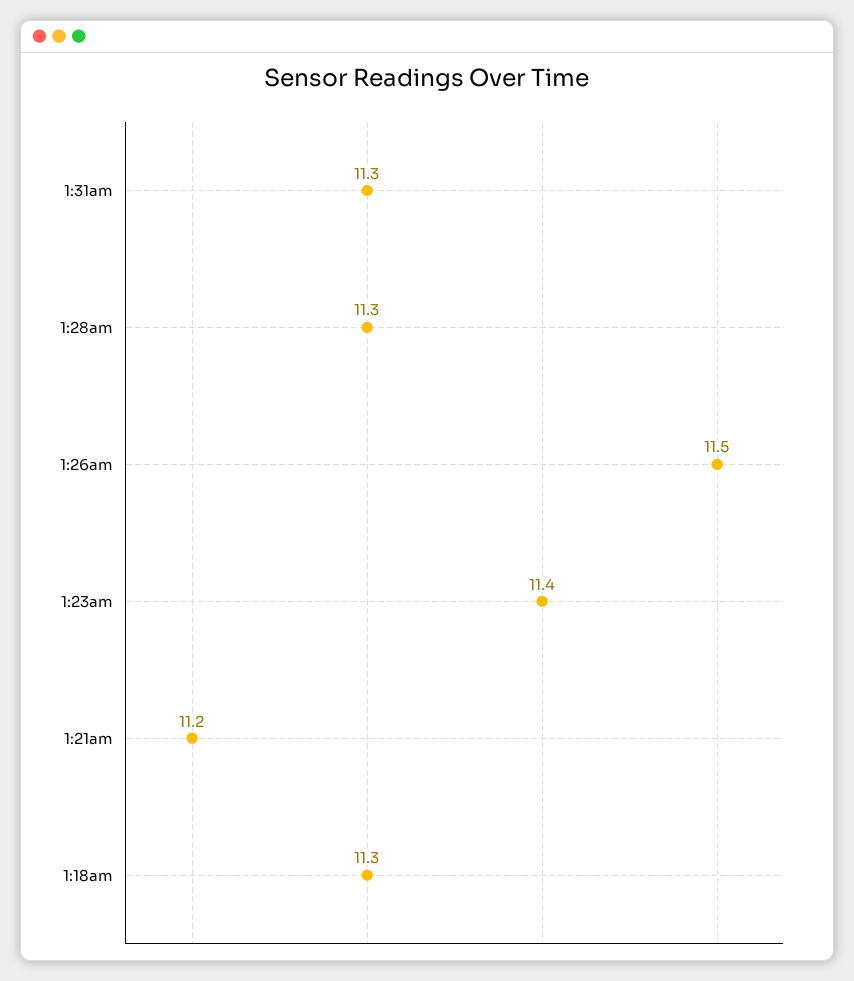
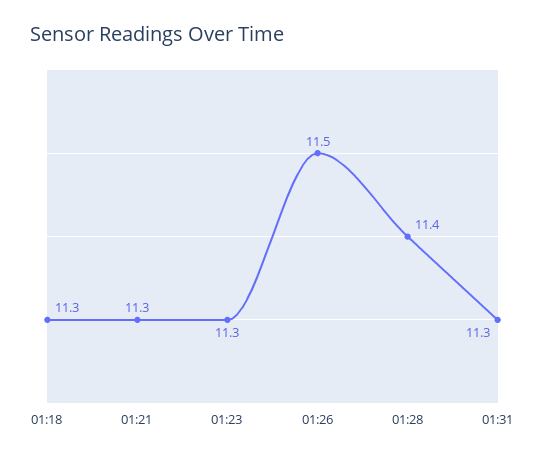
1:28am: 11.3 -> 11.4
1:23am: 11.4 -> 11.3
1:21am: 11.2 -> 11.3

